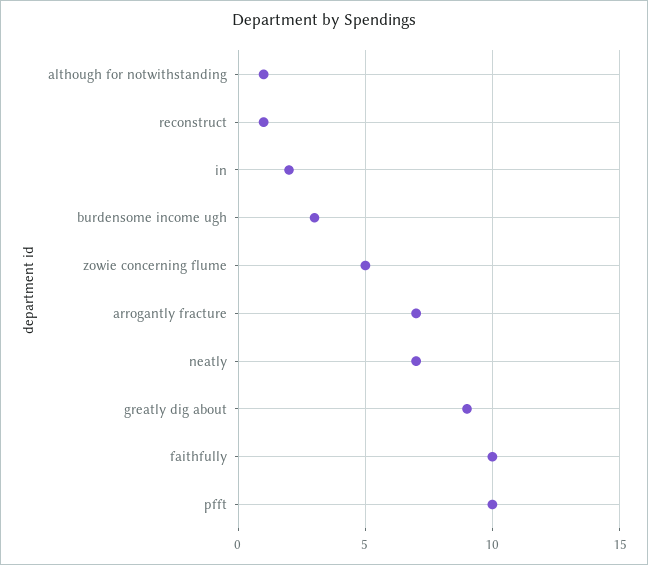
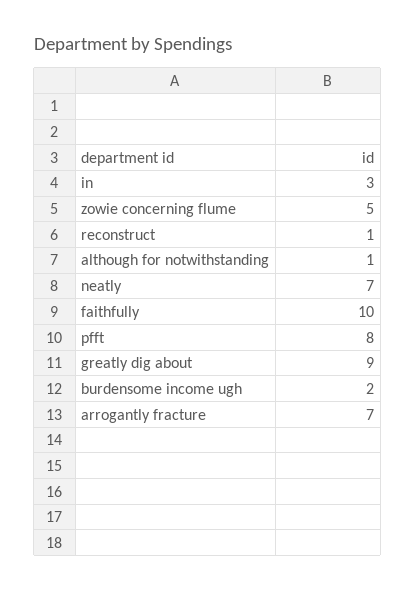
in: 2 -> 3
burdensome income ugh: 3 -> 2
pfft: 10 -> 8

